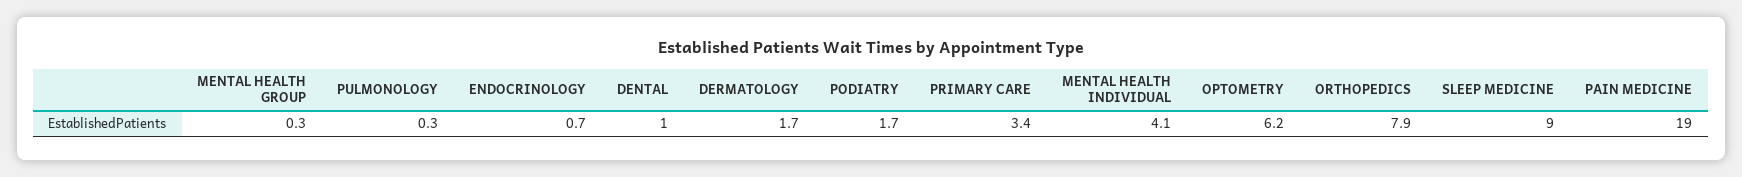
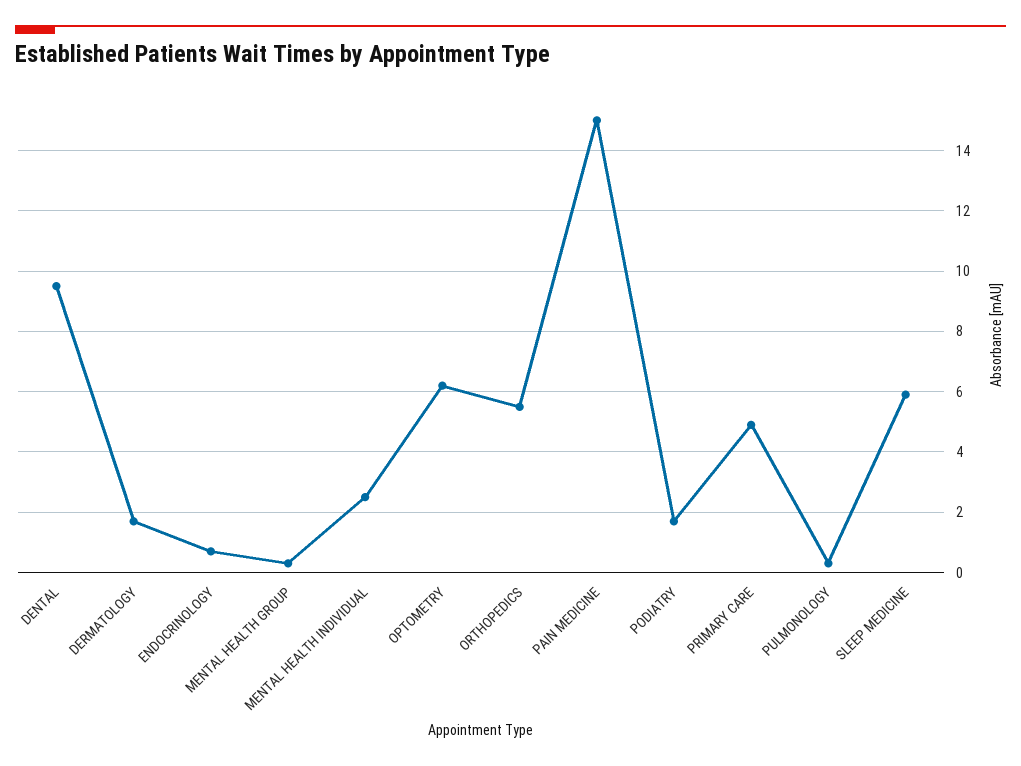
DENTAL: 1 -> 9.5
PRIMARY CARE: 3.4 -> 5
MENTAL HEALTH INDIVIDUAL: 4.1 -> 2.5
ORTHOPEDICS: 7.9 -> 5.5
SLEEP MEDICINE: 9 -> 6
PAIN MEDICINE: 19 -> 15

